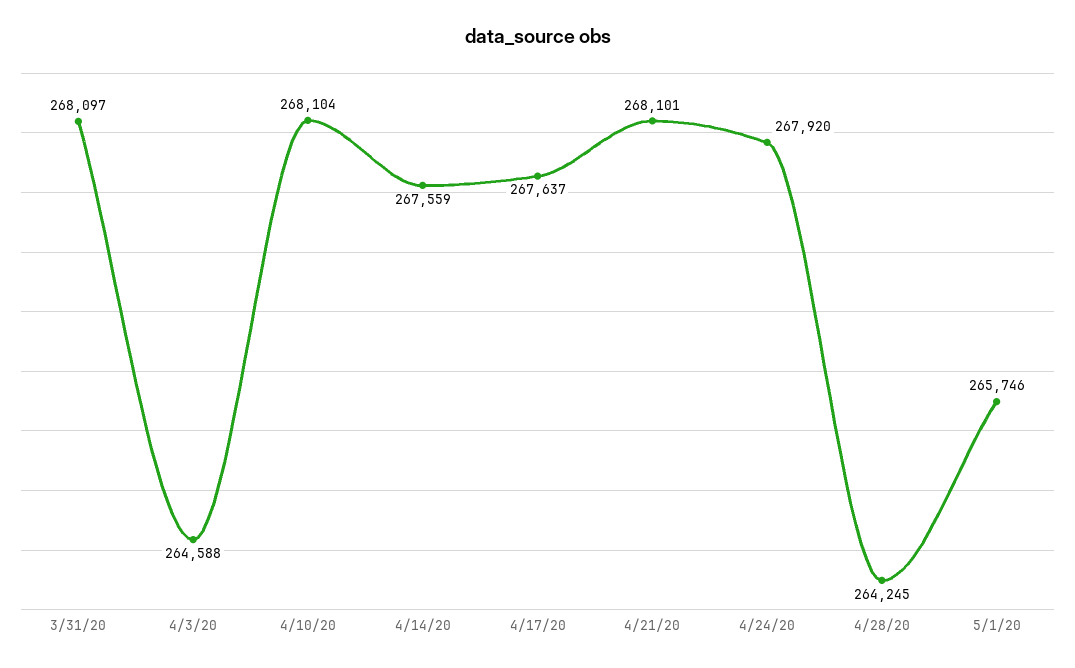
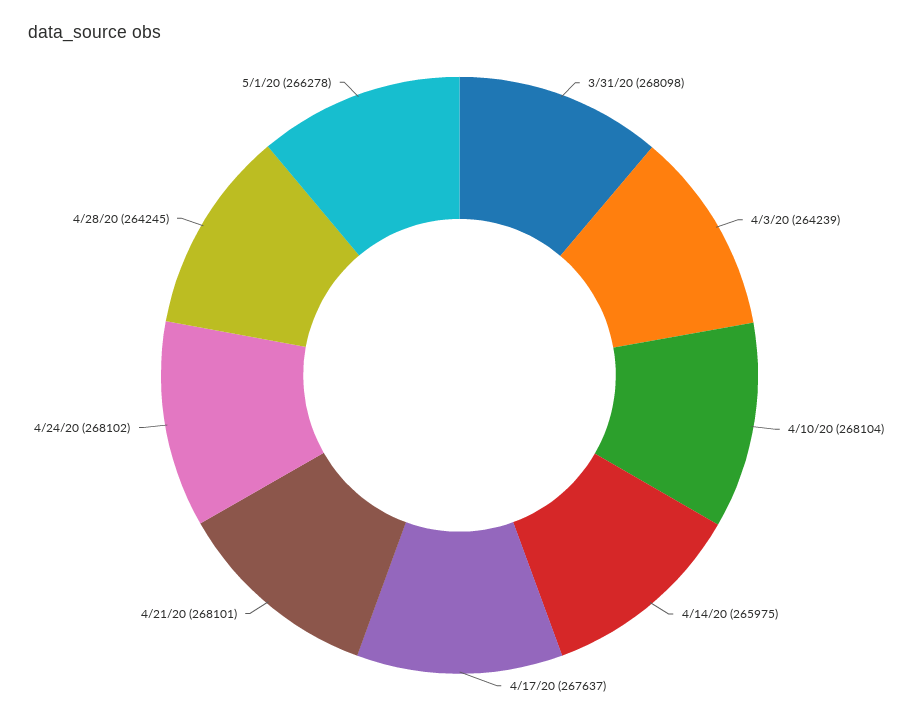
3/31/20: 268097 -> 268098
4/3/20: 264588 -> 264239
4/14/20: 267559 -> 265975
4/24/20: 267920 -> 268102
5/1/20: 265746 -> 266278

